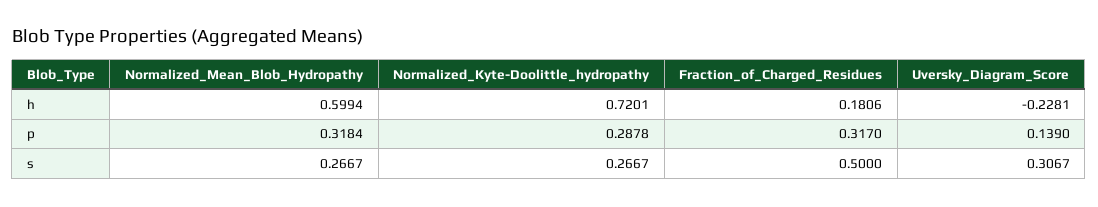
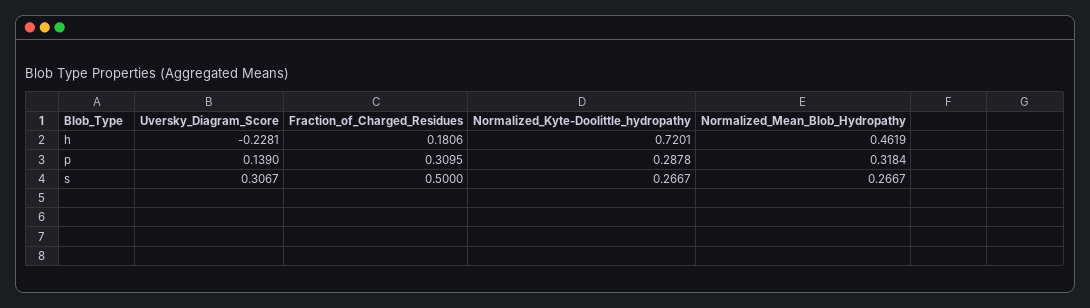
Normalized_Mean_Blob_Hydropathy, h: 0.5994 -> 0.4619
Fraction_of_Charged_Residues, p: 0.317 -> 0.3095

